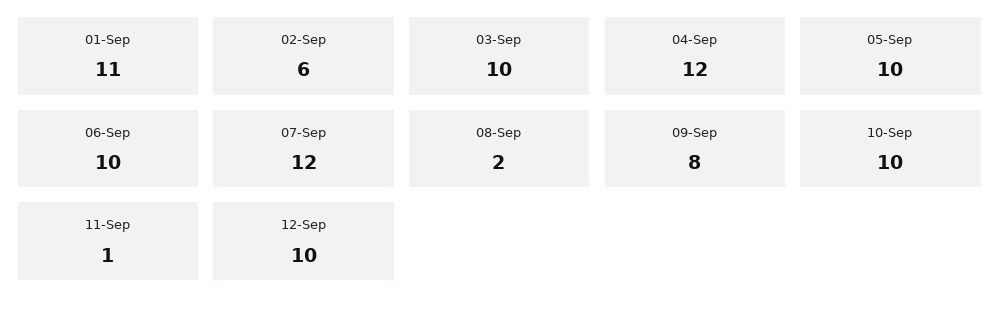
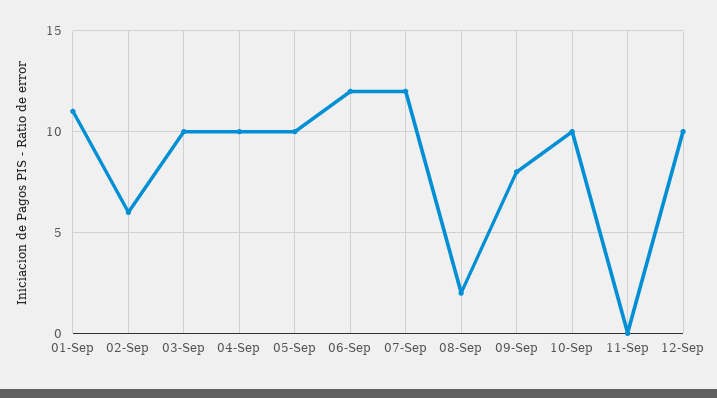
04-Sep: 12 -> 10
06-Sep: 10 -> 12
11-Sep: 1 -> 0

